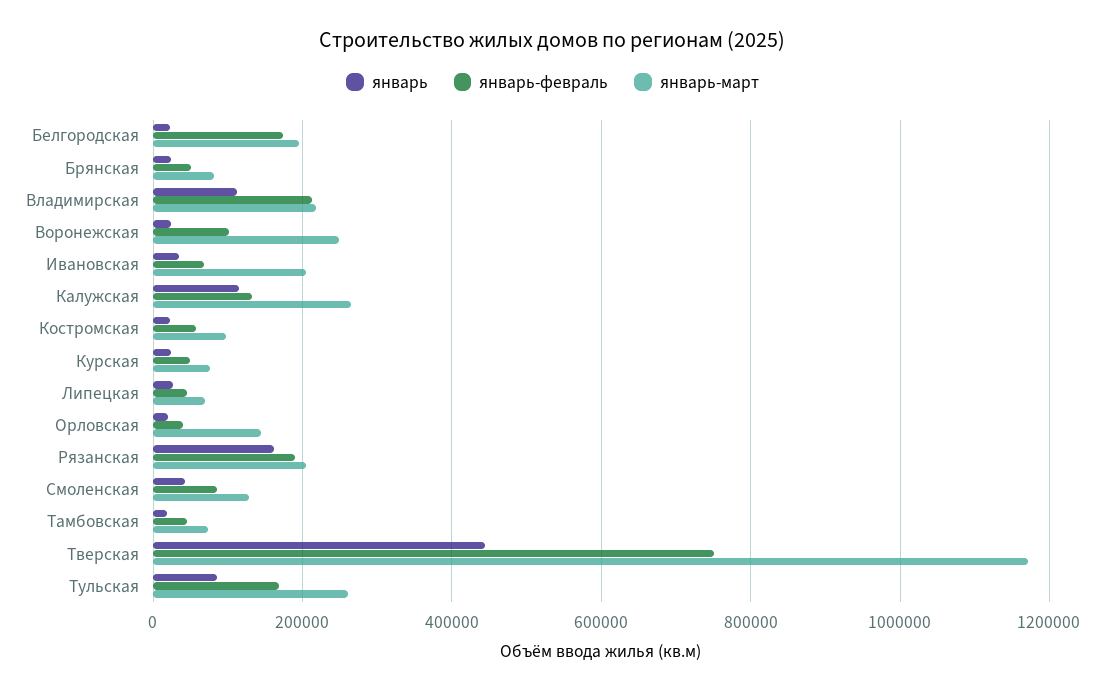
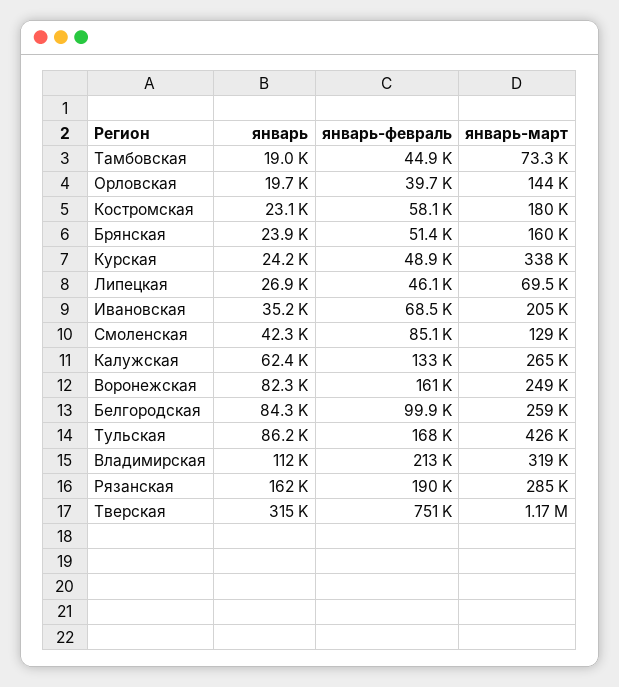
январь, Белгородская: 20000 -> 84300
январь-февраль, Белгородская: 180000 -> 99900
январь-март, Белгородская: 200000 -> 259000
январь-март, Брянская: 80000 -> 160000
январь-март, Владимирская: 220000 -> 319000
январь, Воронежская: 20000 -> 82300
январь-февраль, Воронежская: 100000 -> 161000
январь, Калужская: 120000 -> 62400
январь-март, Костромская: 100000 -> 180000
январь-март, Курская: 80000 -> 338000
январь-март, Рязанская: 200000 -> 285000
январь, Тверская: 440000 -> 315000
январь-март, Тульская: 260000 -> 426000

